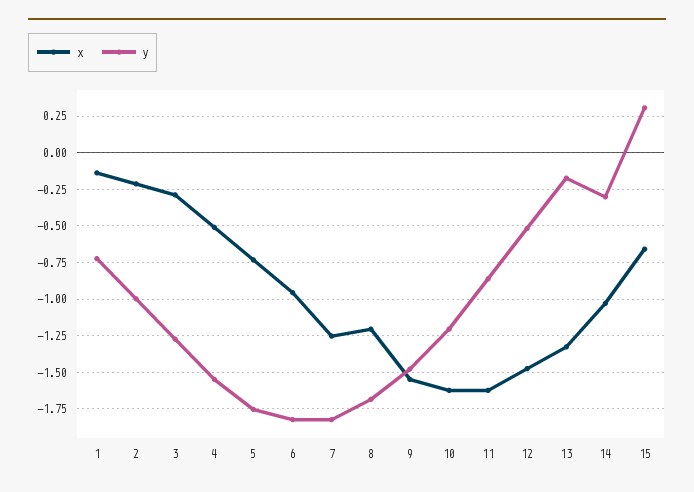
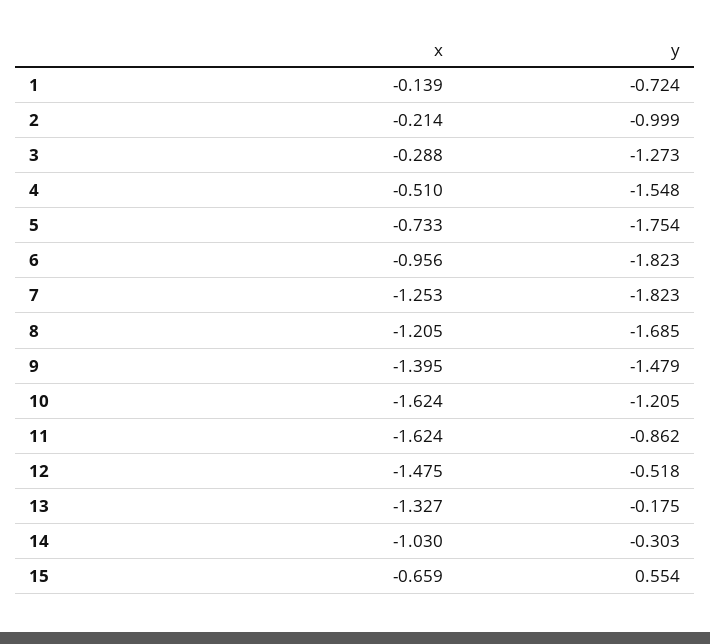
x, 9: -1.55 -> -1.395
y, 15: 0.3 -> 0.554

